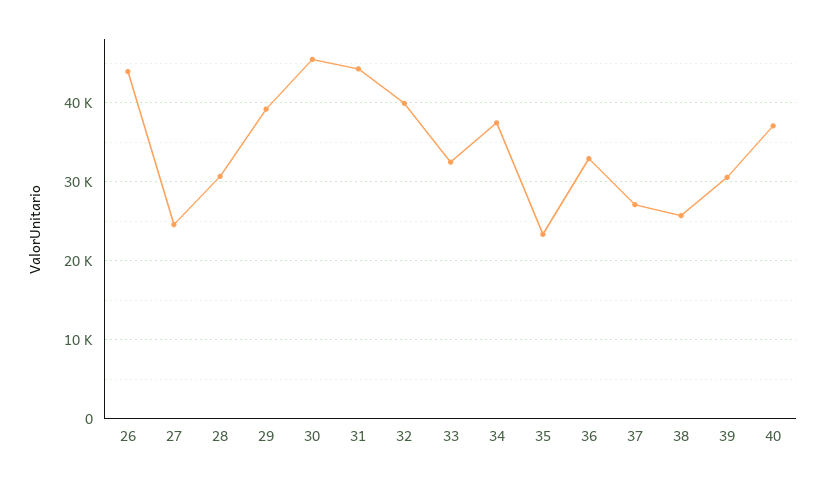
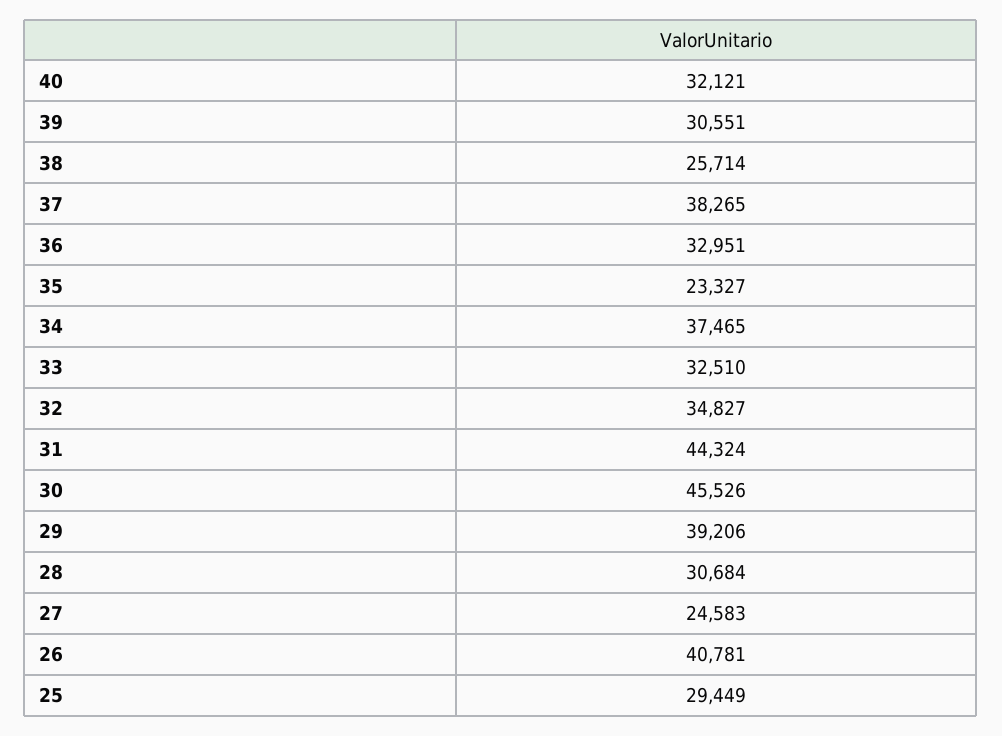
26: 44000 -> 40781
32: 40000 -> 34827
37: 27000 -> 38265
40: 37000 -> 32121
25: none -> 29449

